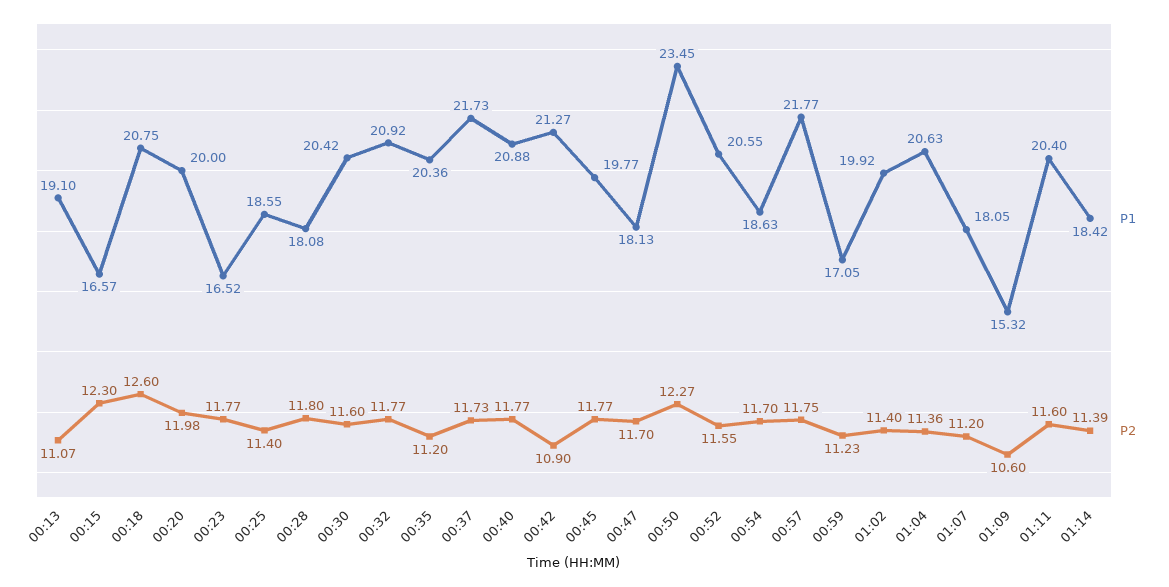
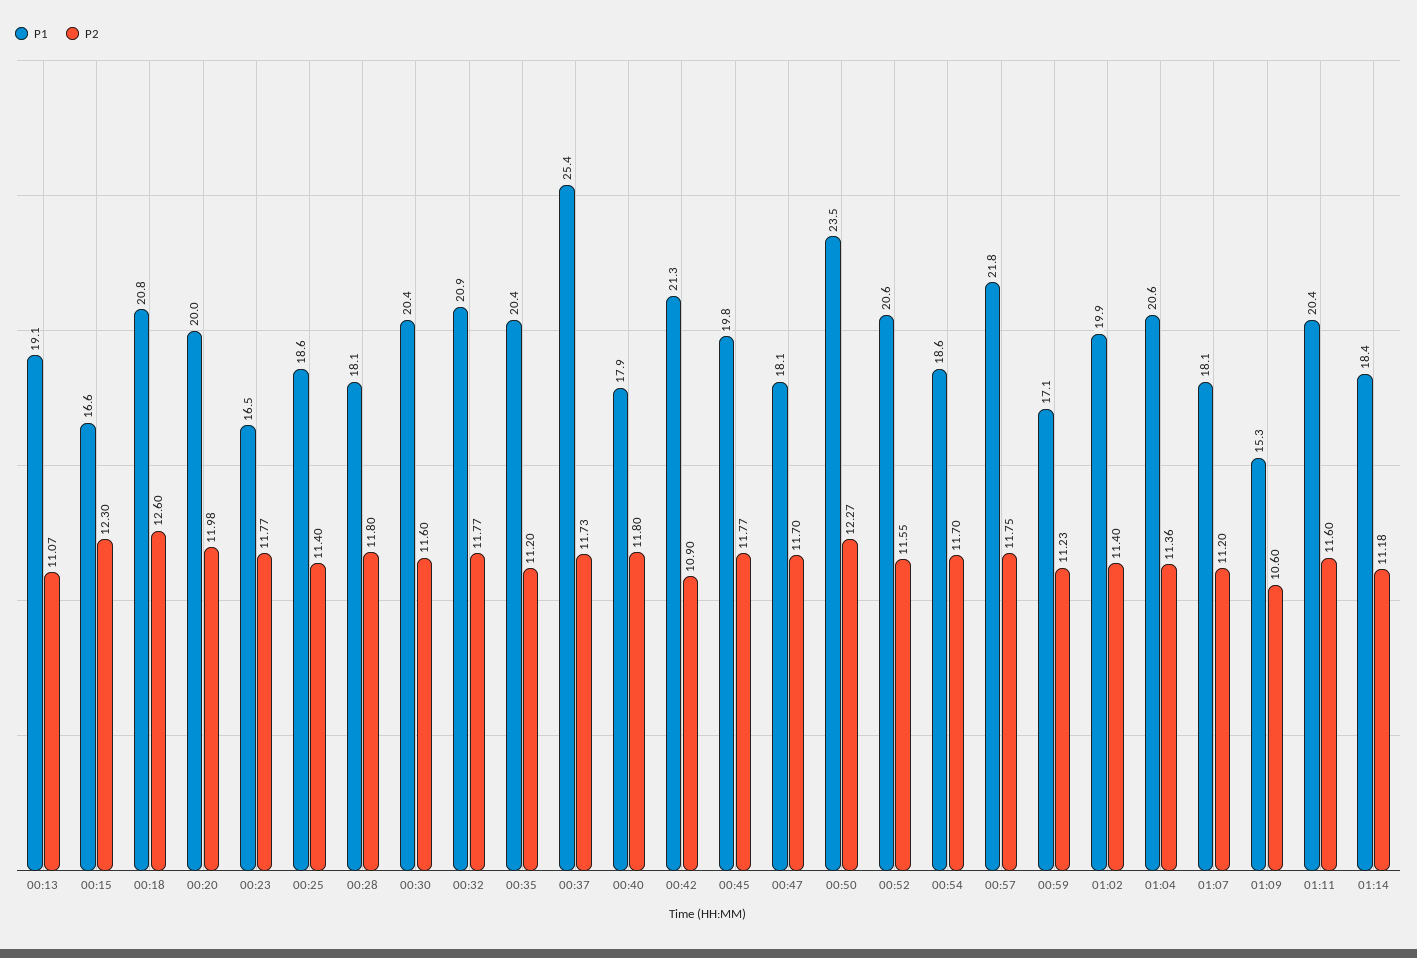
P1, 00:37: 21.73 -> 25.4
P1, 00:40: 20.88 -> 17.9
P2, 00:40: 11.77 -> 11.8
P2, 01:14: 11.39 -> 11.18

